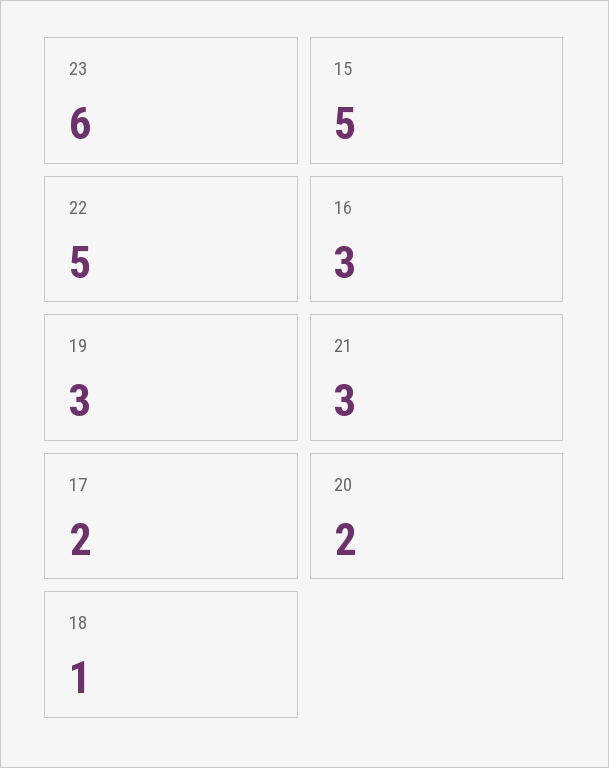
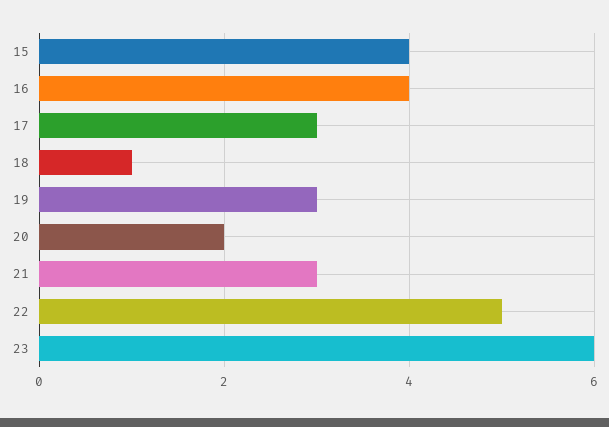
15: 5 -> 4
16: 3 -> 4
17: 2 -> 3

